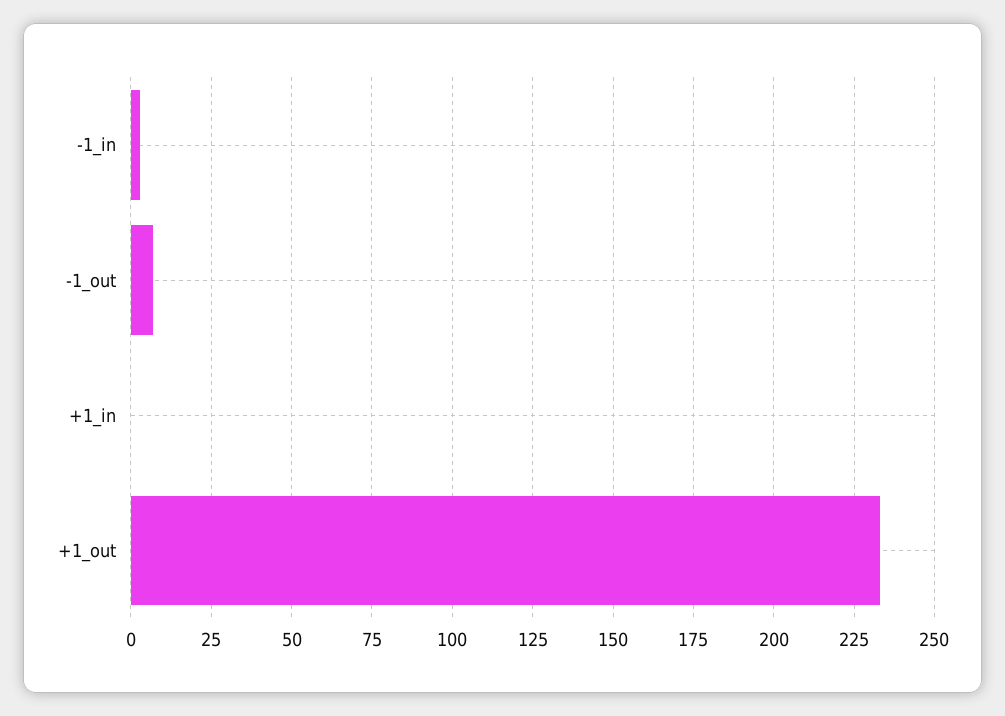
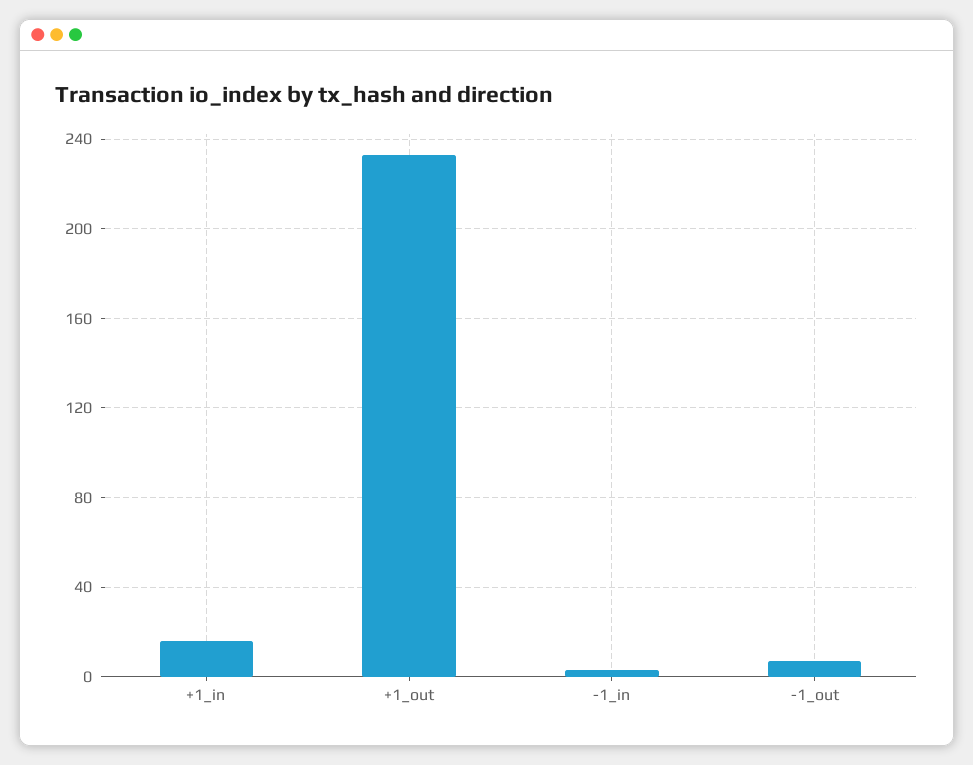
+1_in: 0 -> 15

